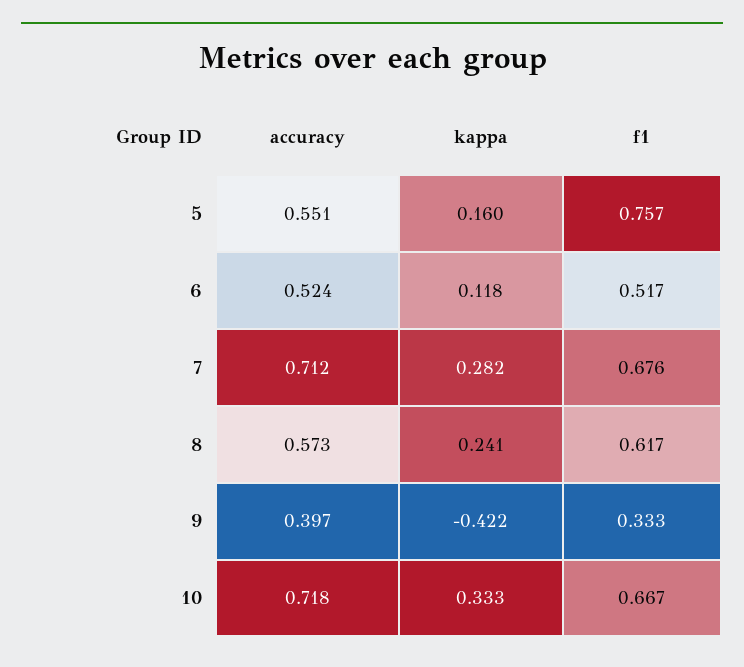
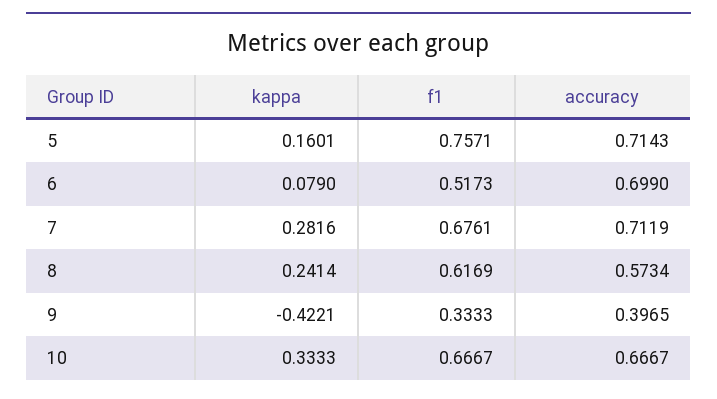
accuracy, 5: 0.551 -> 0.7143
accuracy, 6: 0.524 -> 0.699
kappa, 6: 0.118 -> 0.079
accuracy, 10: 0.718 -> 0.6667

